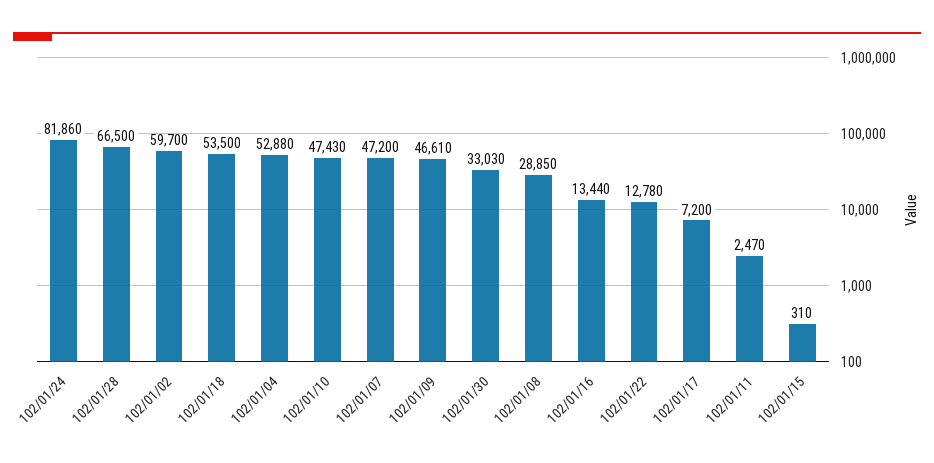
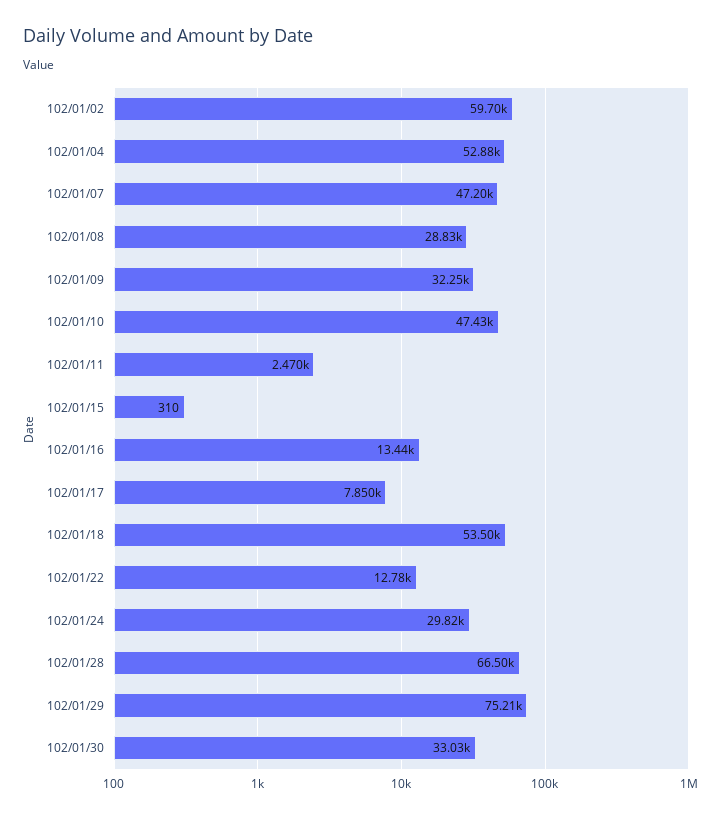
102/01/24: 81860 -> 29820
102/01/09: 46610 -> 32250
102/01/08: 28850 -> 28830
102/01/17: 7200 -> 7850
102/01/29: none -> 75210

